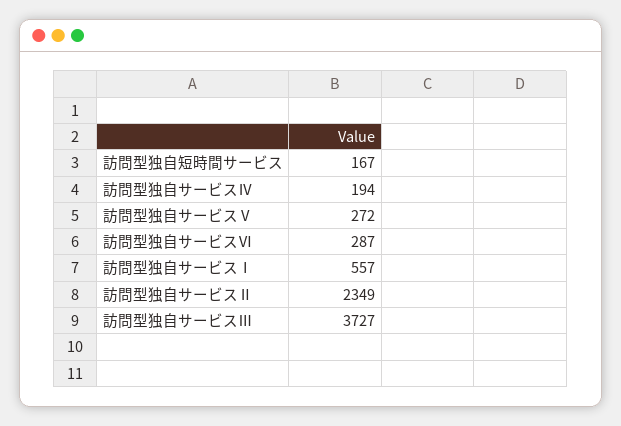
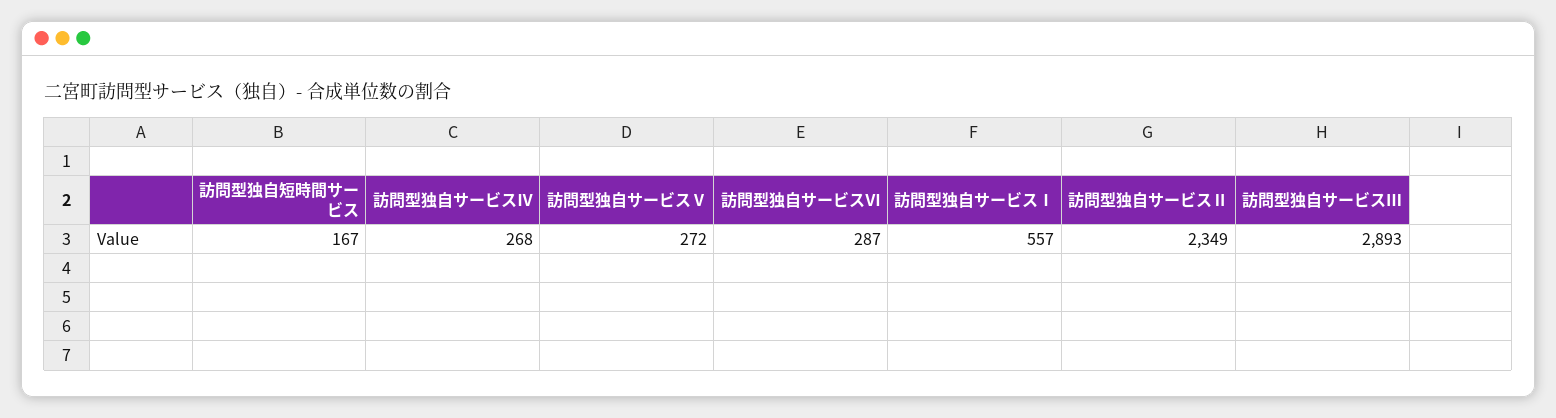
訪問型独自サービスⅣ: 194 -> 268
訪問型独自サービスⅢ: 3727 -> 2893

